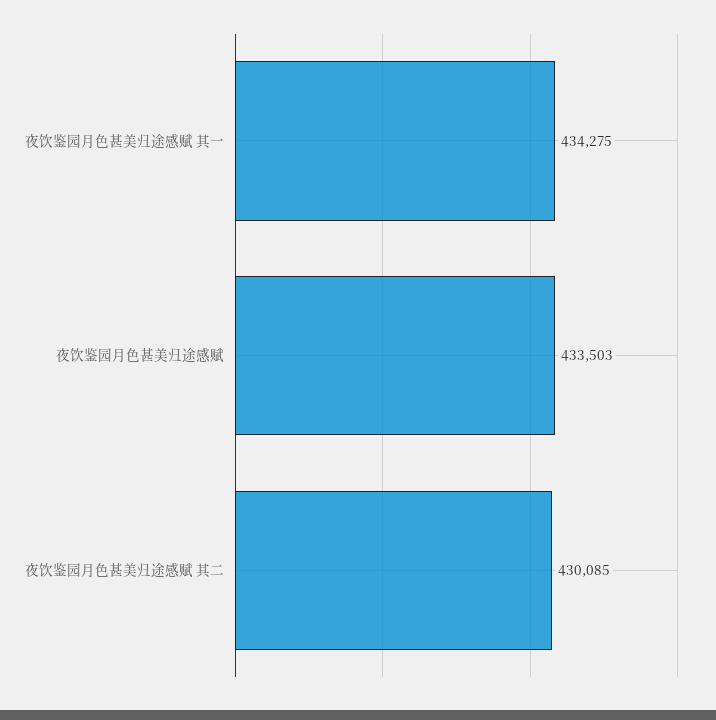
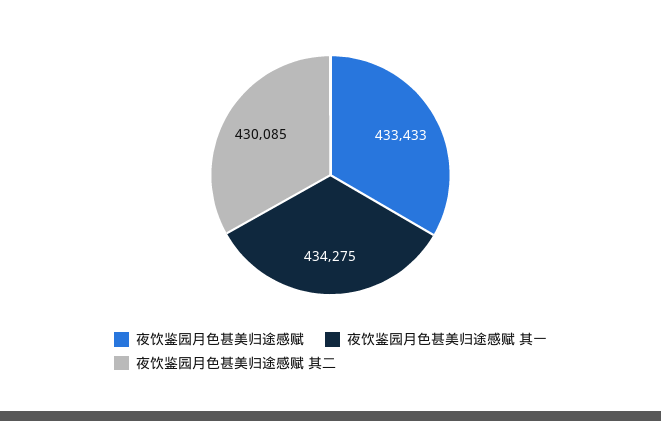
夜饮鉴园月色甚美归途感赋: 433503 -> 433433

